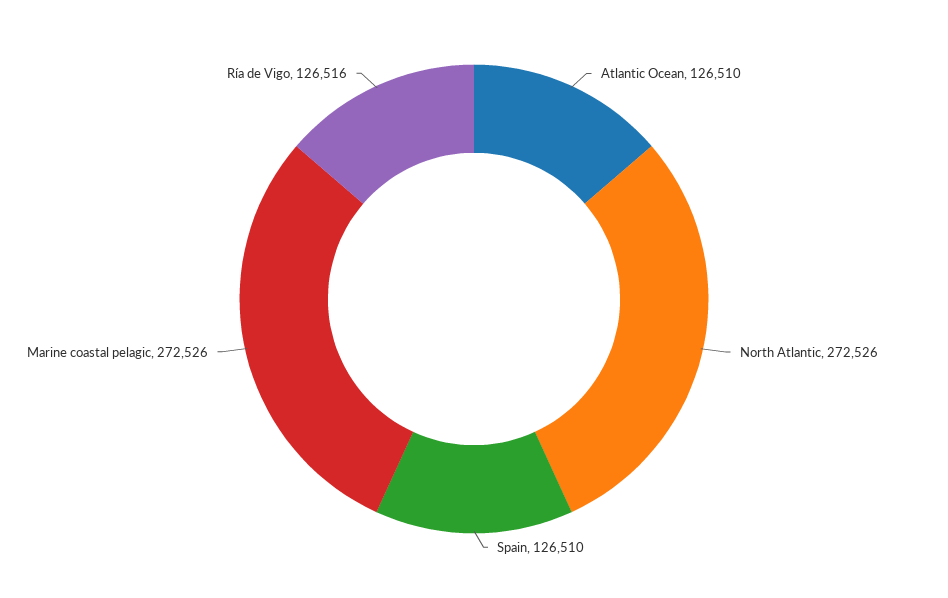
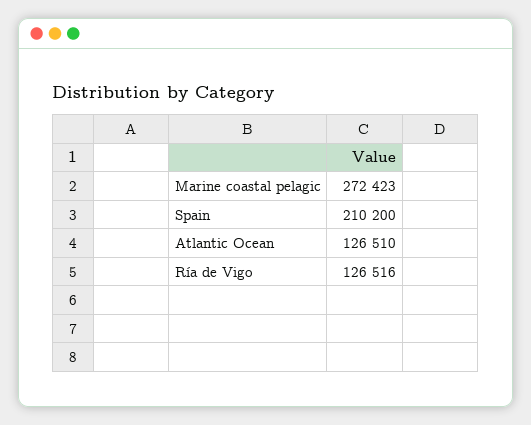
North Atlantic: 272526 -> none
Spain: 126510 -> 210200
Marine coastal pelagic: 272526 -> 272423

